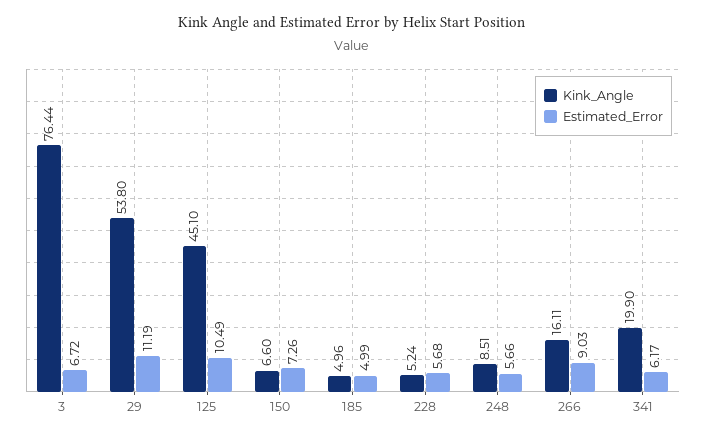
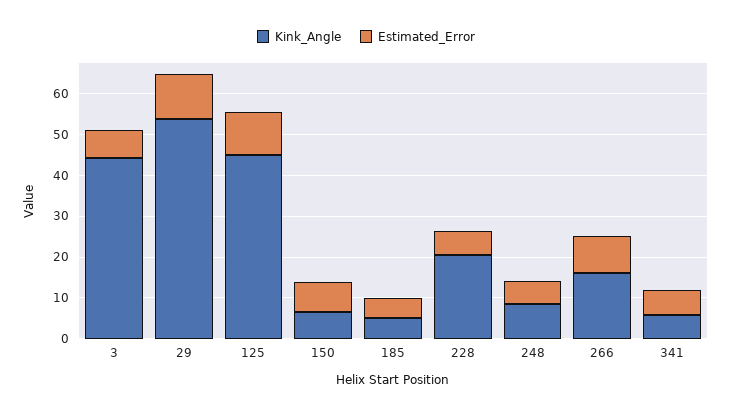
Kink_Angle, 3: 76.44 -> 44
Kink_Angle, 228: 5.24 -> 20
Kink_Angle, 341: 19.9 -> 6

